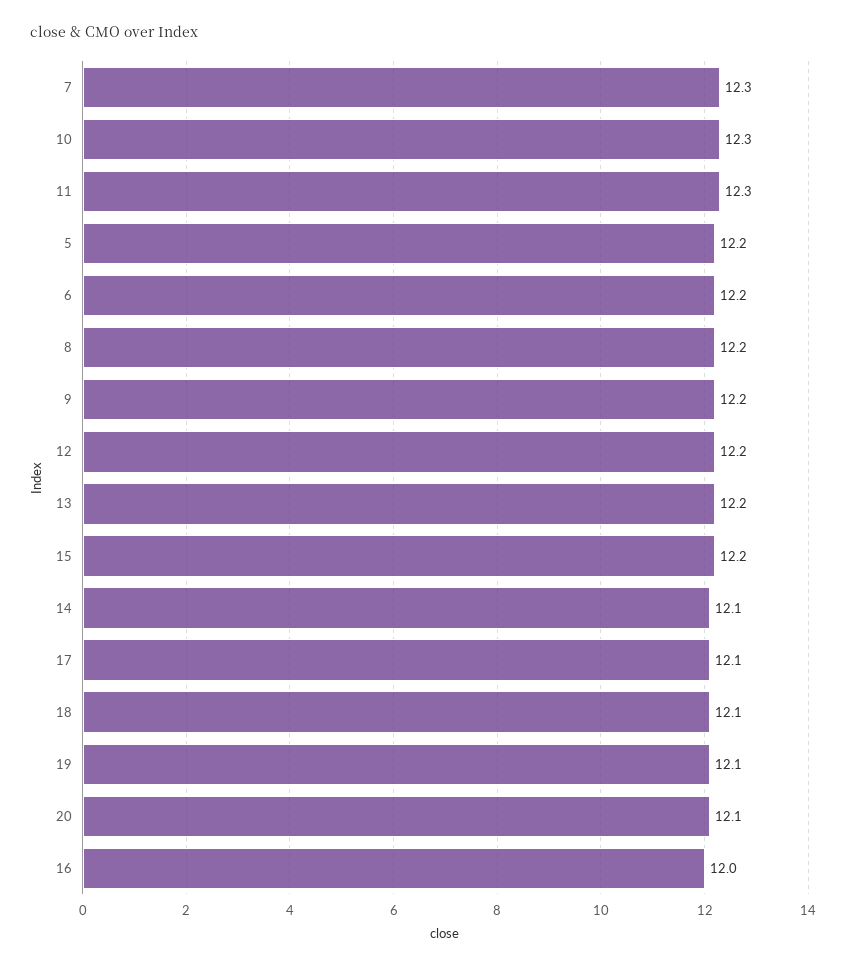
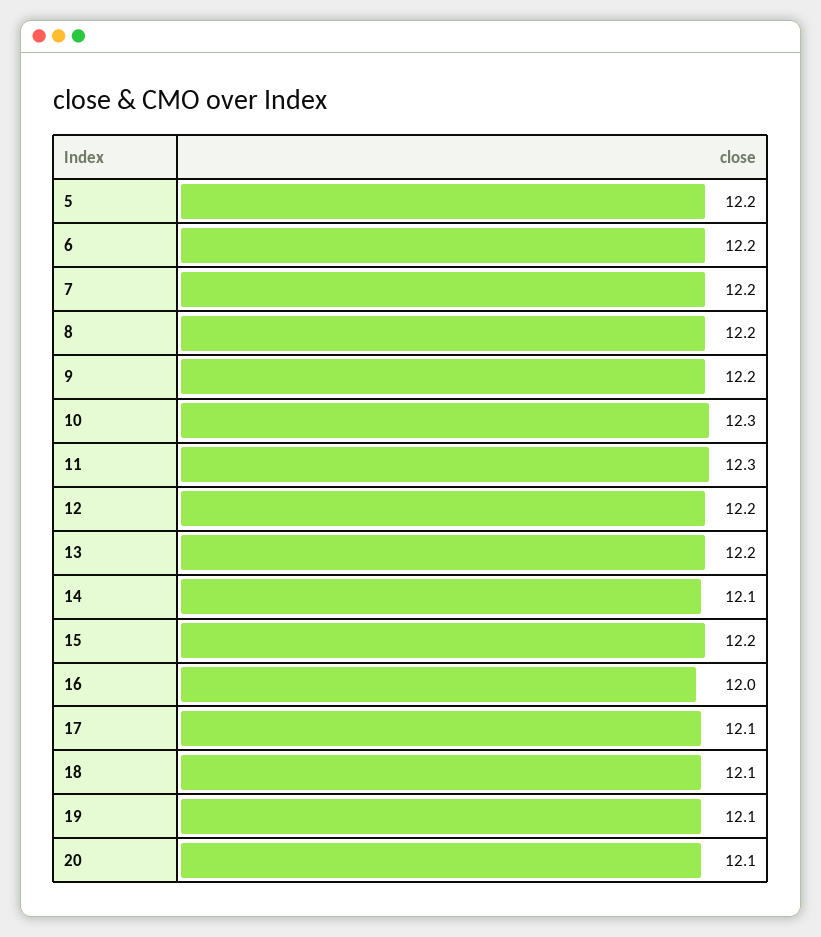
7: 12.3 -> 12.2

